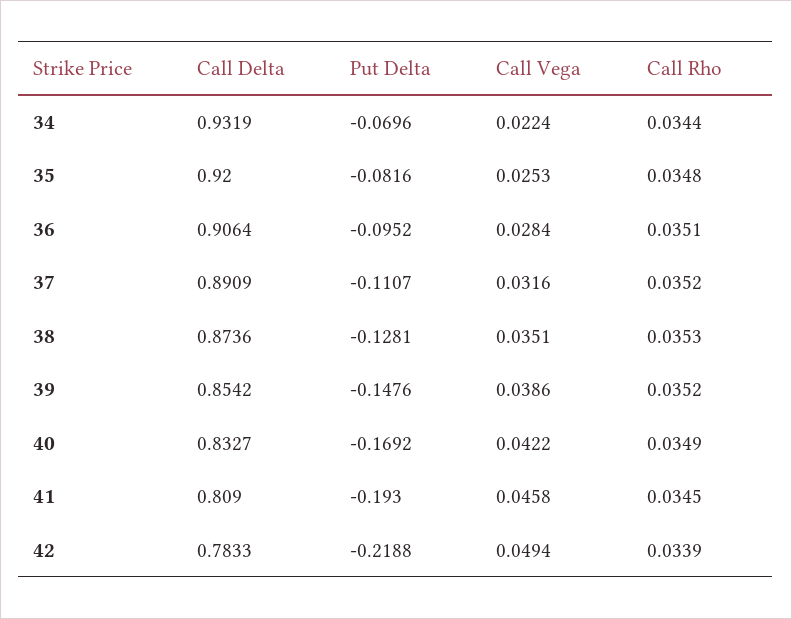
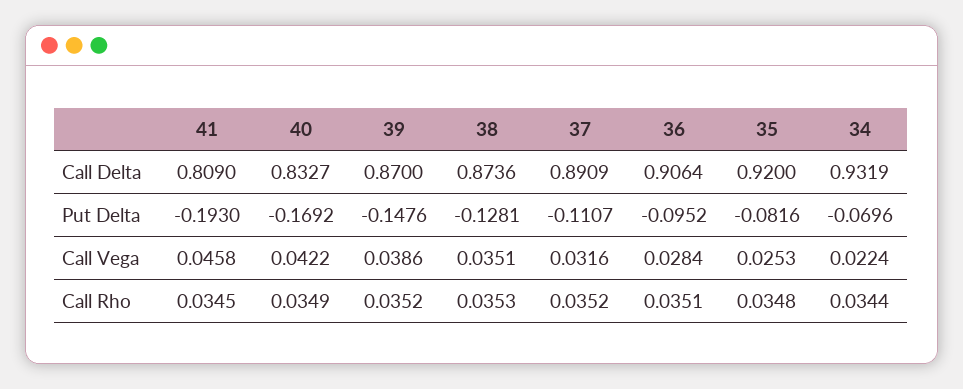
Call Delta, 39: 0.8542 -> 0.87
Call Delta, 42: 0.7833 -> none
Put Delta, 42: -0.2188 -> none
Call Vega, 42: 0.0494 -> none
Call Rho, 42: 0.0339 -> none

